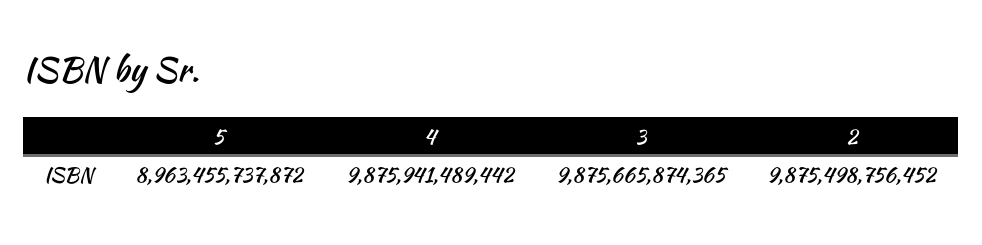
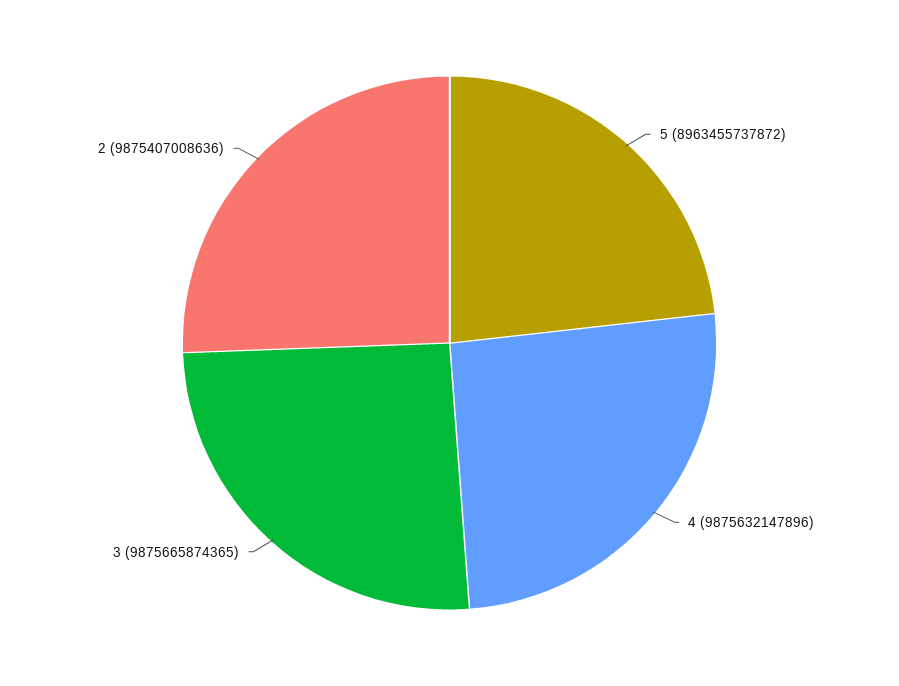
4: 9875941489442 -> 9875632147896
2: 9875498756452 -> 9875407008636

